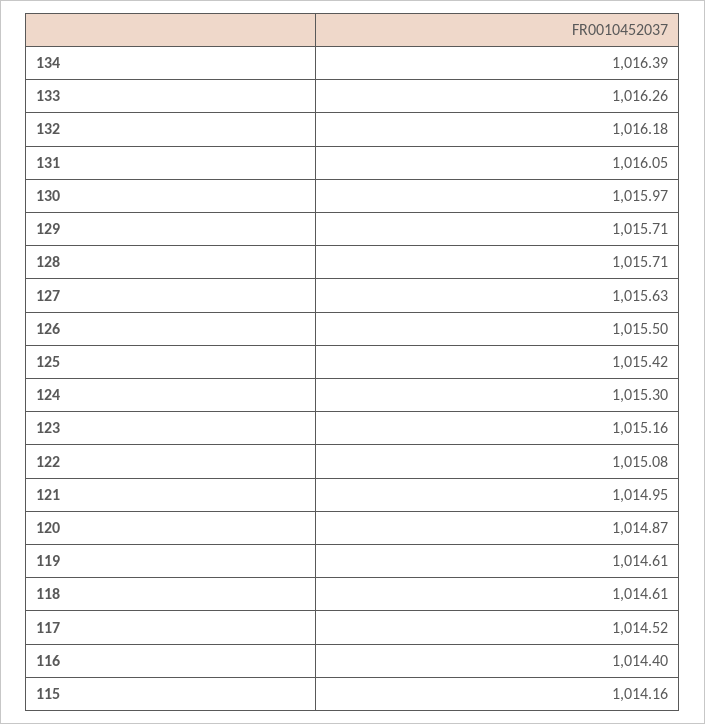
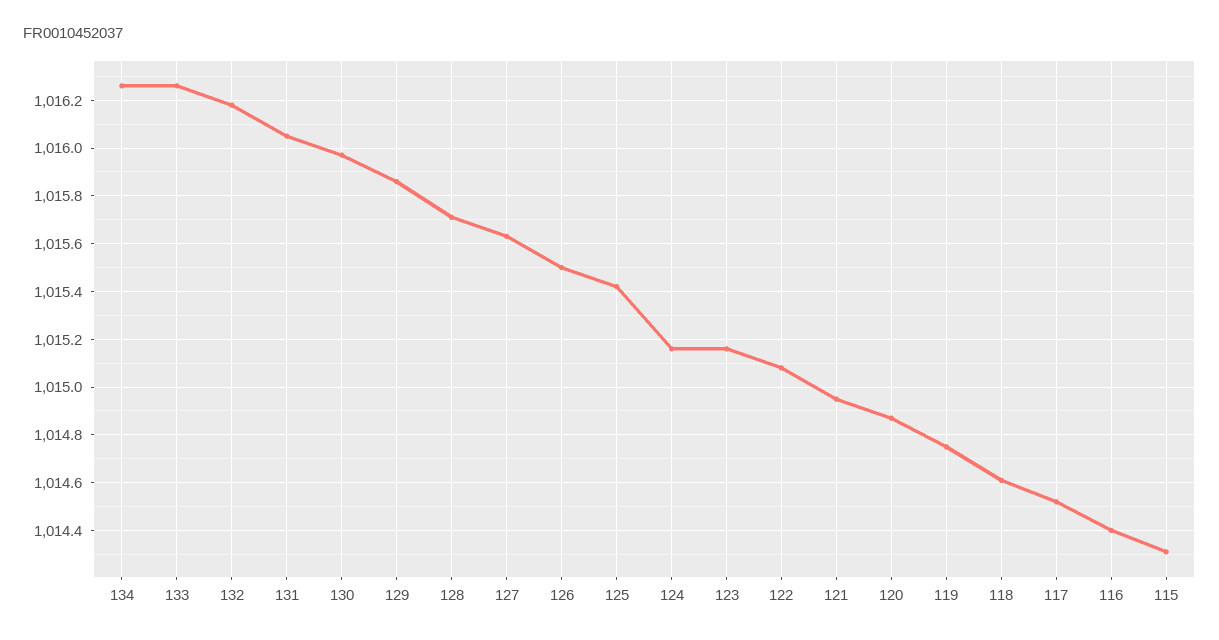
134: 1016.39 -> 1016.25
129: 1015.71 -> 1015.85
124: 1015.3 -> 1015.15
119: 1014.61 -> 1014.75
115: 1014.16 -> 1014.3

